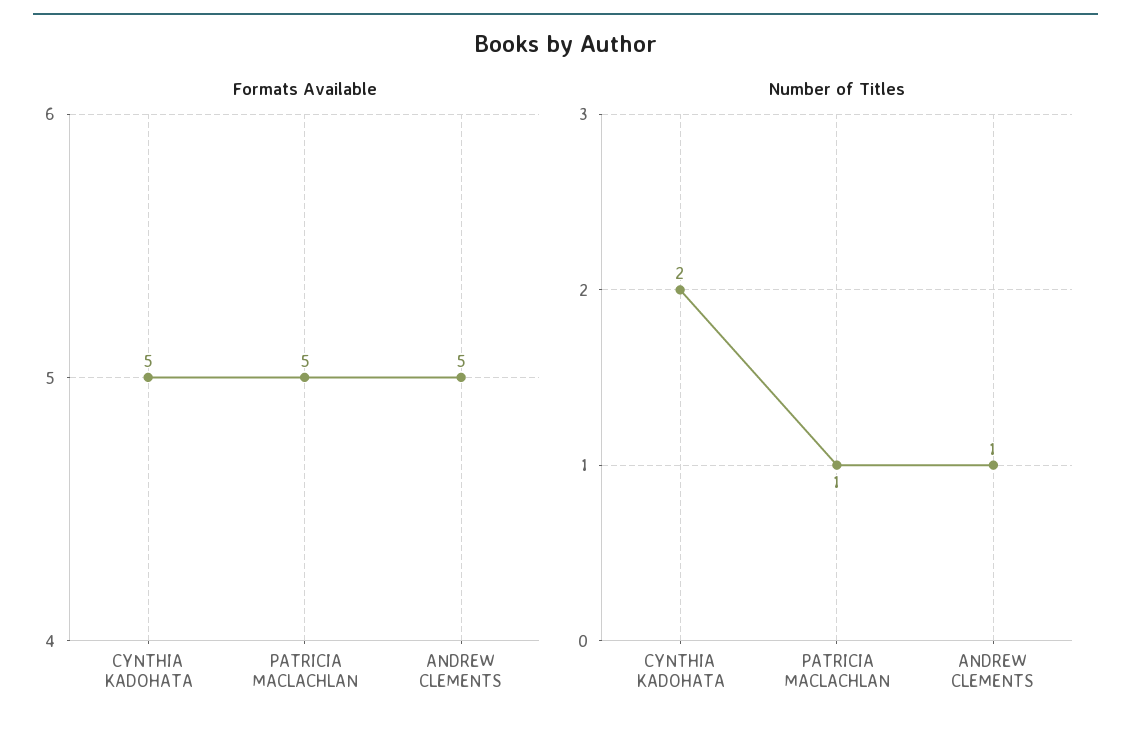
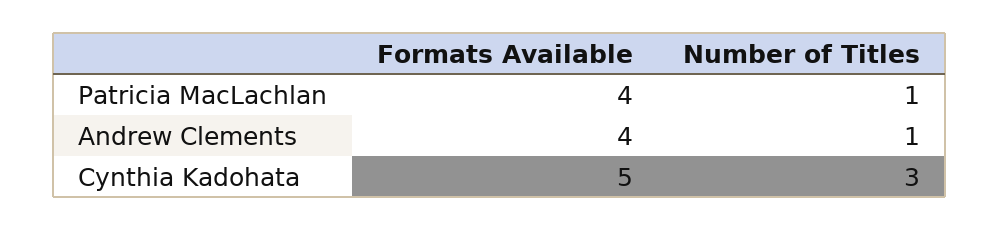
Formats Available, PATRICIA MACLACHLAN: 5 -> 4
Formats Available, ANDREW CLEMENTS: 5 -> 4
Number of Titles, CYNTHIA KADOHATA: 2 -> 3

